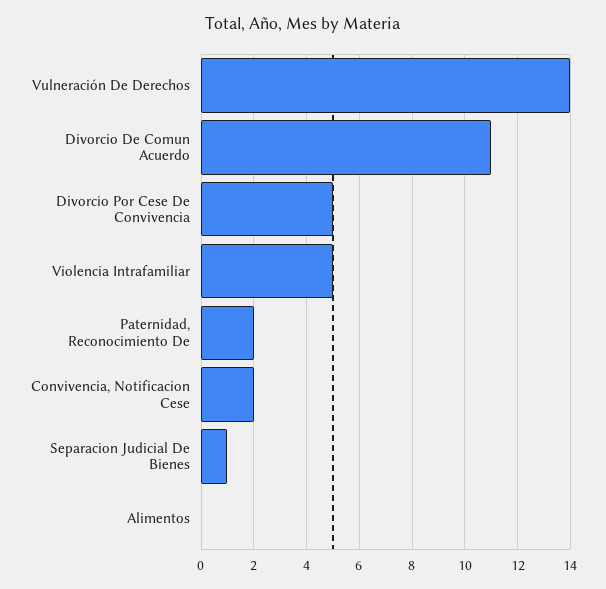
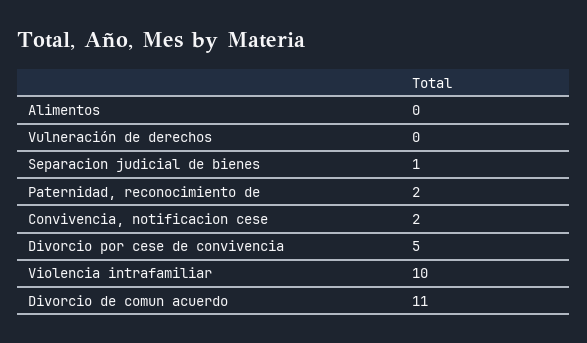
Vulneración De Derechos: 14 -> 0
Violencia Intrafamiliar: 5 -> 10

